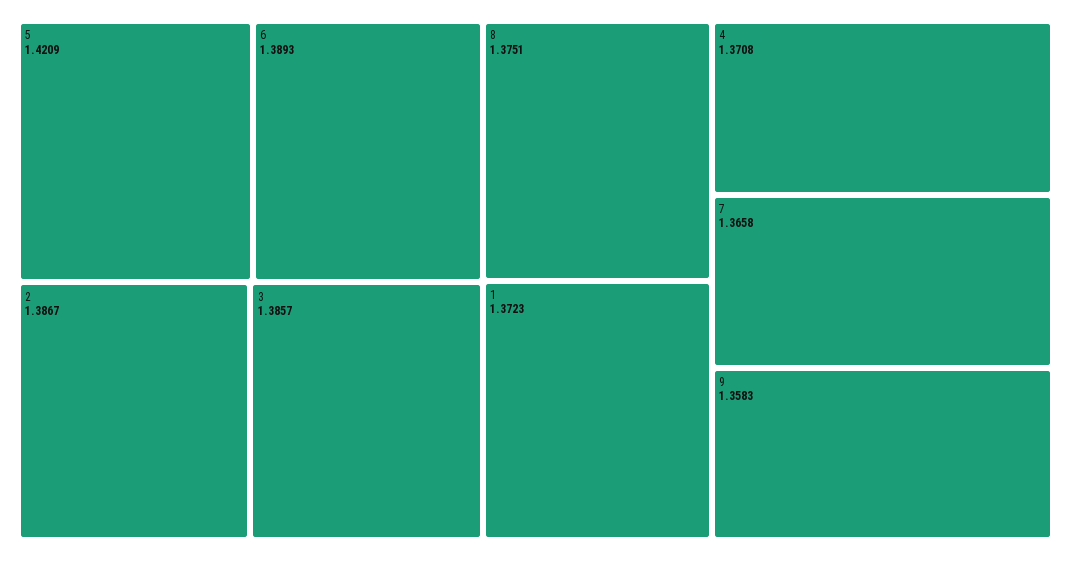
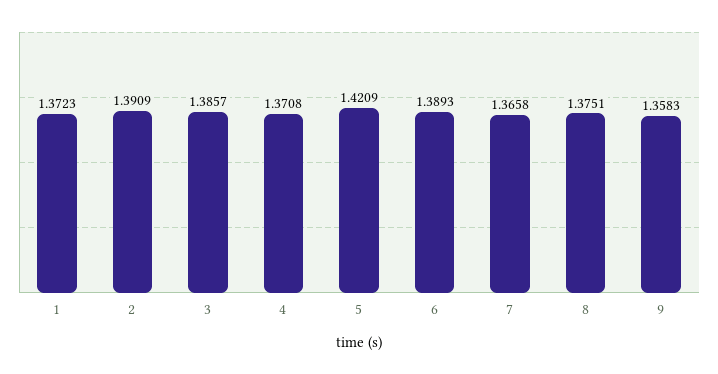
2: 1.3867 -> 1.3909

